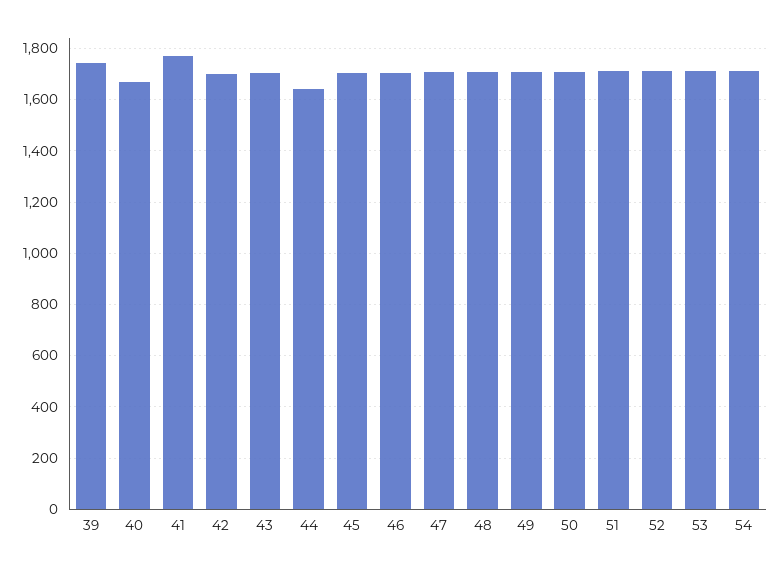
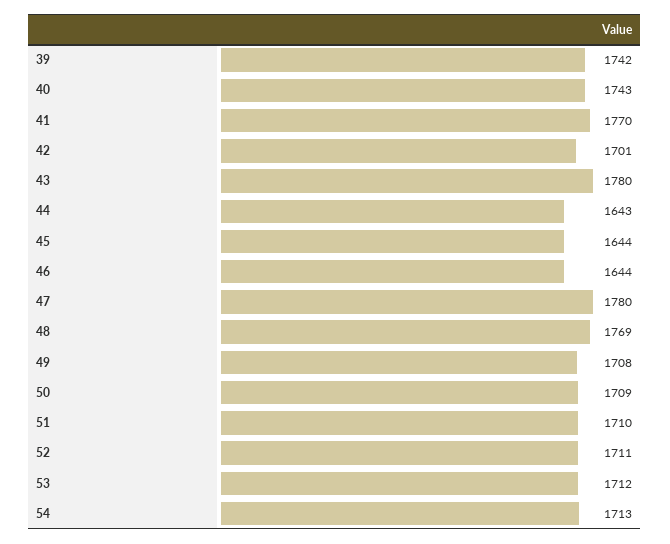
40: 1675 -> 1743
43: 1700 -> 1780
45: 1700 -> 1644
46: 1700 -> 1644
47: 1700 -> 1780
48: 1700 -> 1769

